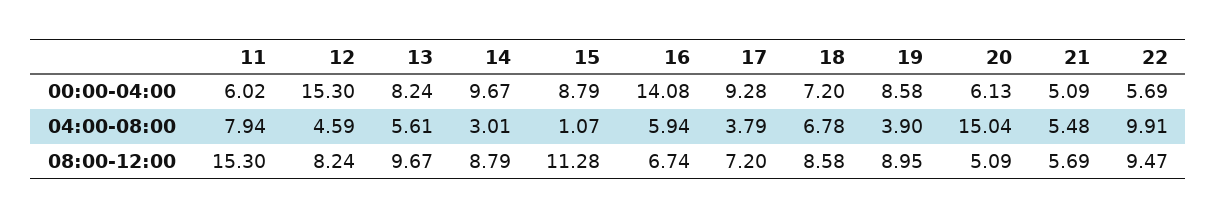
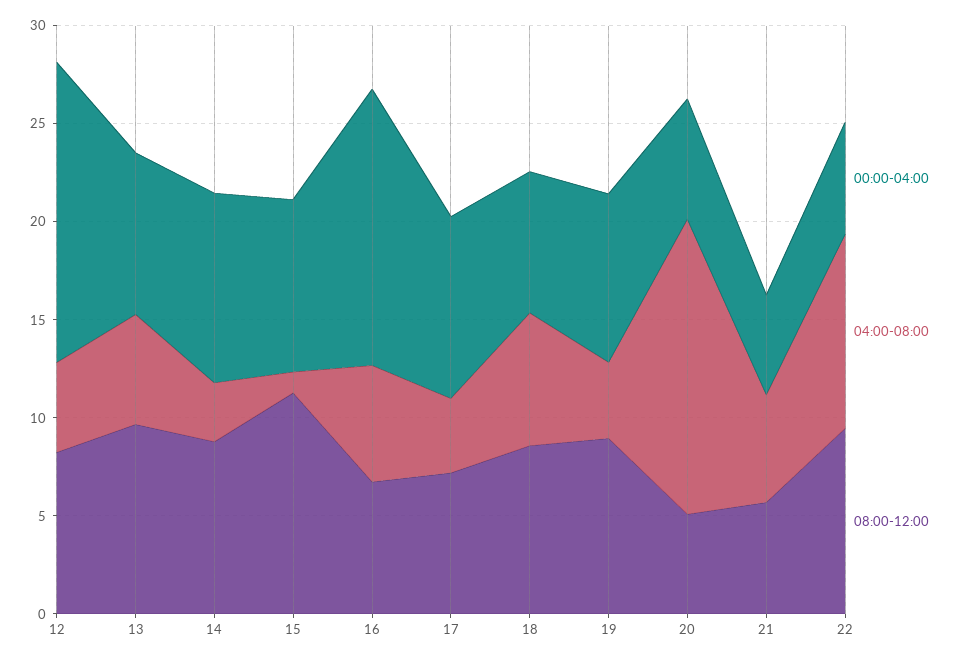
00:00-04:00, 11: 6.02 -> none
04:00-08:00, 11: 7.94 -> none
08:00-12:00, 11: 15.3 -> none

